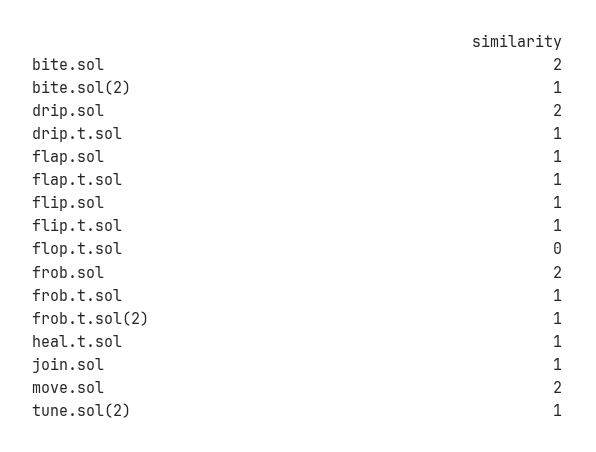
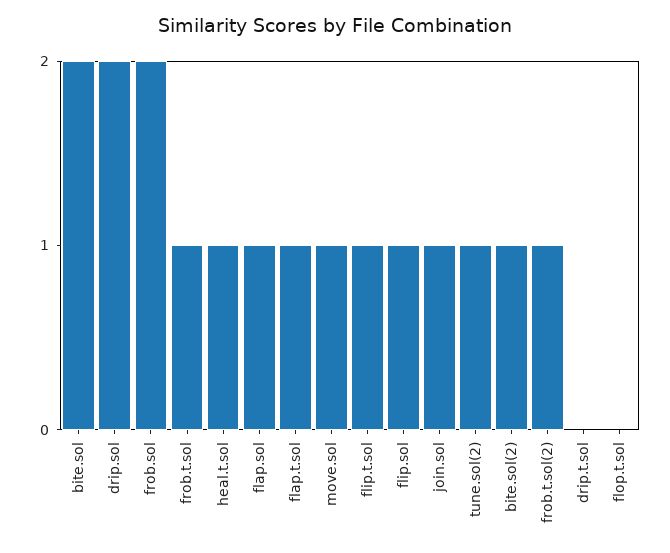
drip.t.sol: 1 -> 0
move.sol: 2 -> 1

